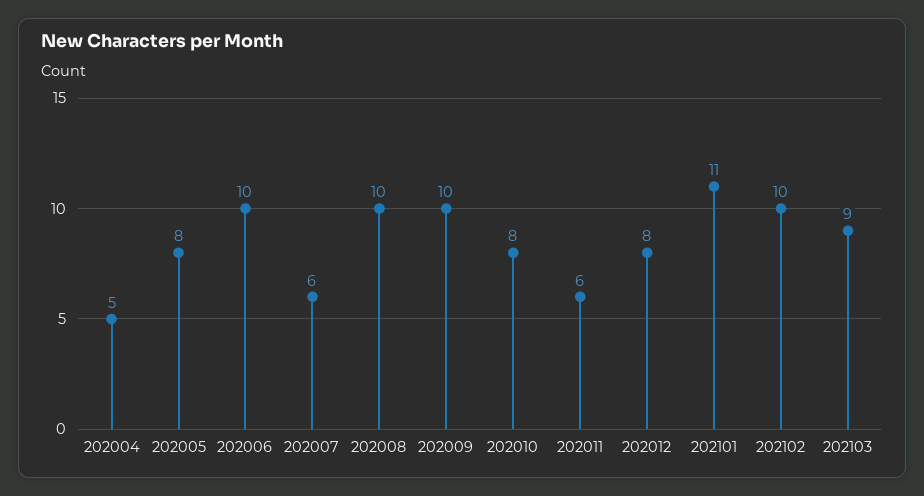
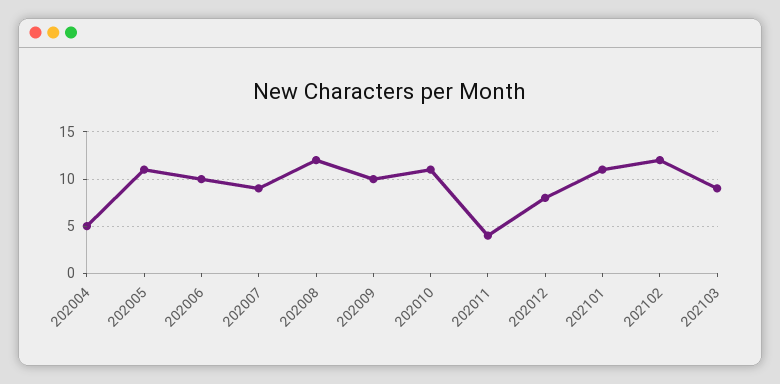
202005: 8 -> 11
202007: 6 -> 9
202008: 10 -> 12
202010: 8 -> 11
202011: 6 -> 4
202102: 10 -> 12

